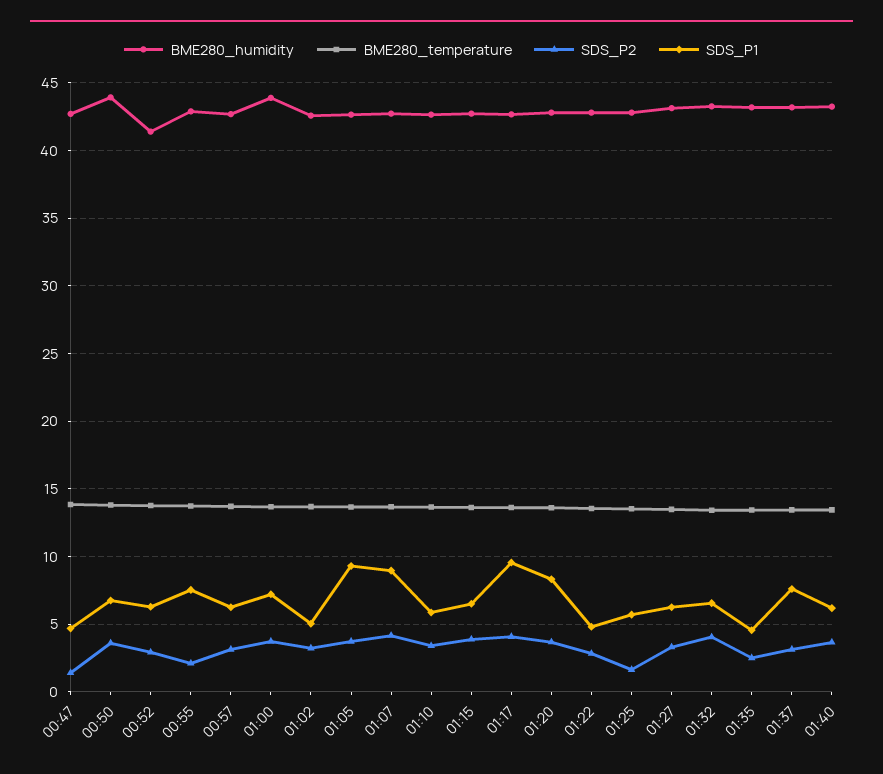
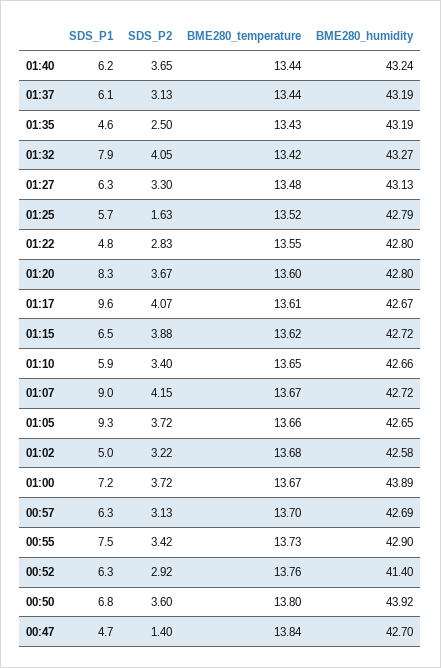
SDS_P2, 00:55: 2 -> 3.42
SDS_P1, 01:32: 6.5 -> 7.9
SDS_P1, 01:37: 7.5 -> 6.1

